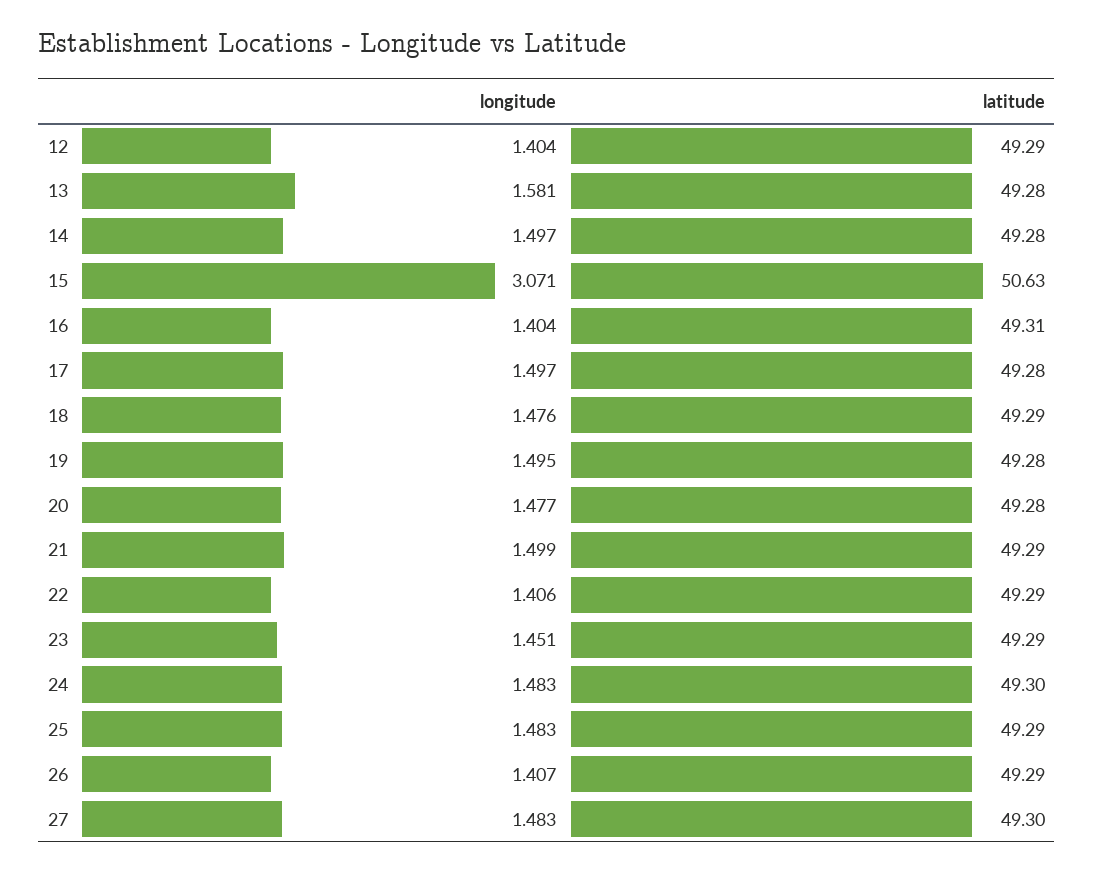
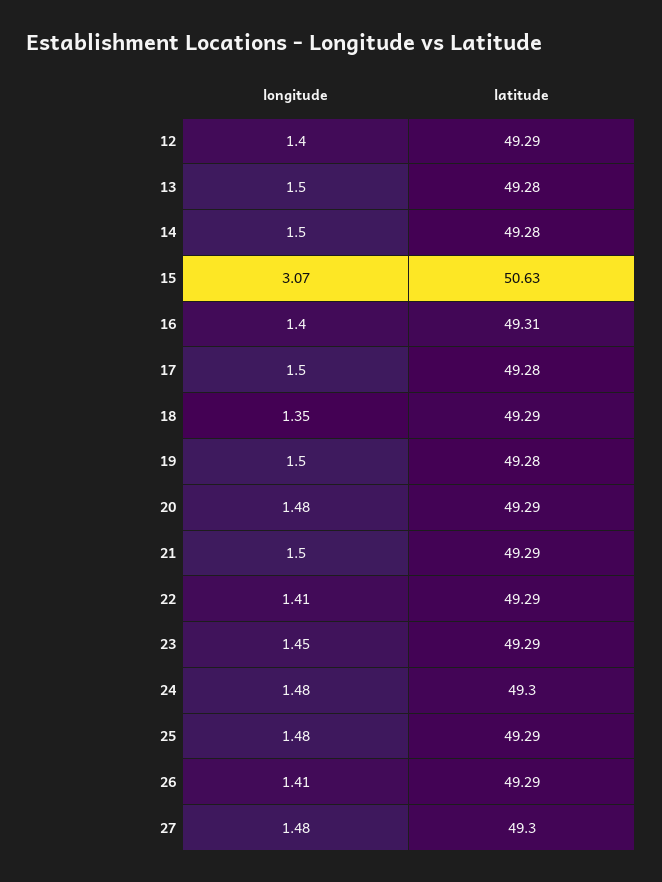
longitude, 13: 1.581 -> 1.5
longitude, 18: 1.476 -> 1.35
latitude, 20: 49.28 -> 49.29

